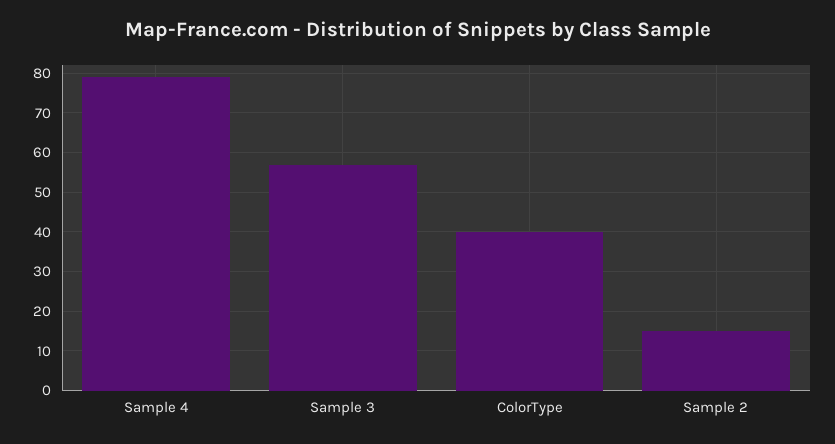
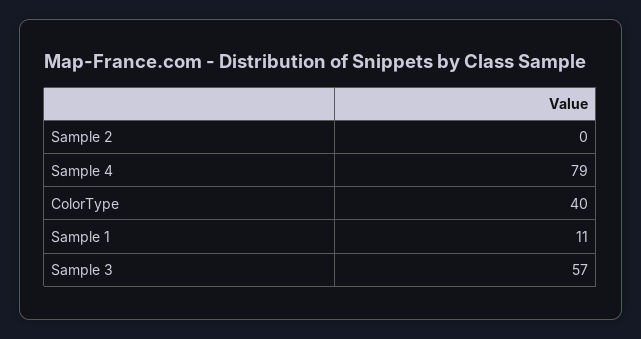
Sample 2: 15 -> 0
Sample 1: none -> 11

